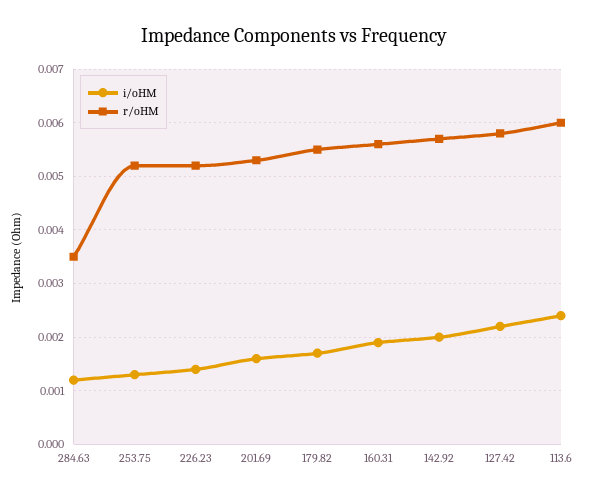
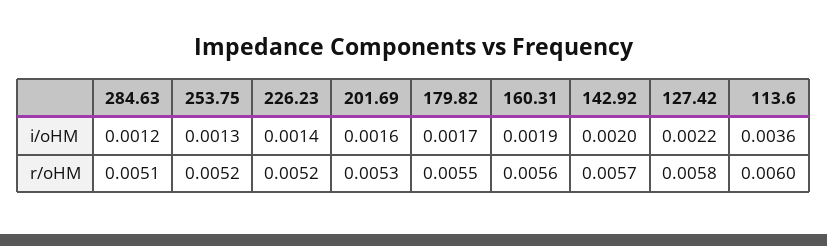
r/oHM, 284.63: 0.0035 -> 0.0051
i/oHM, 113.6: 0.0025 -> 0.0036

